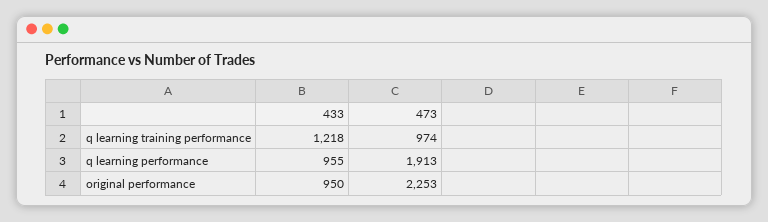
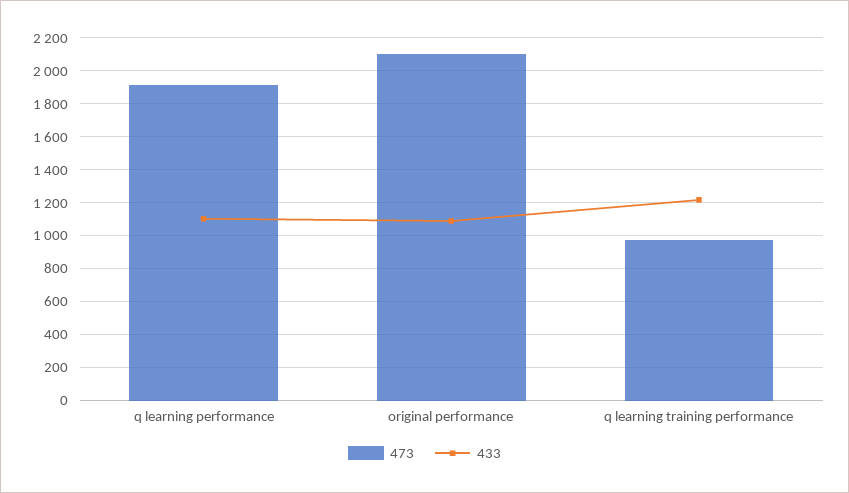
433, q learning performance: 955 -> 1100
433, original performance: 950 -> 1100
473, original performance: 2253 -> 2100

